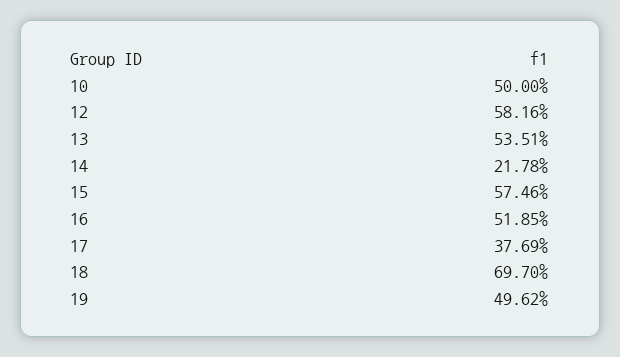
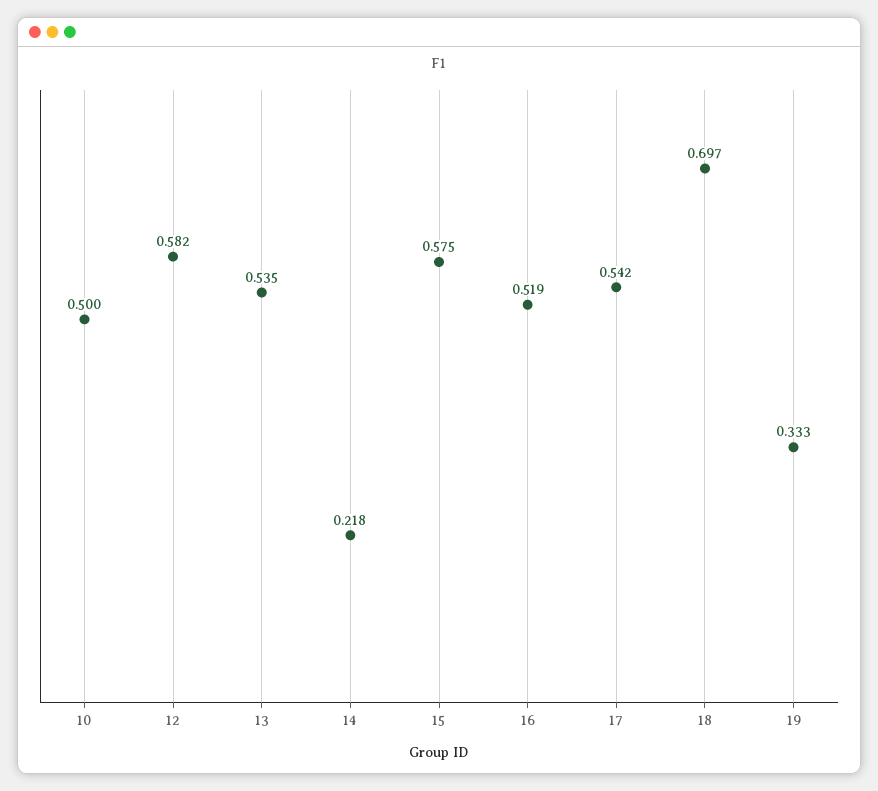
17: 0.3769 -> 0.542
19: 0.4962 -> 0.333

